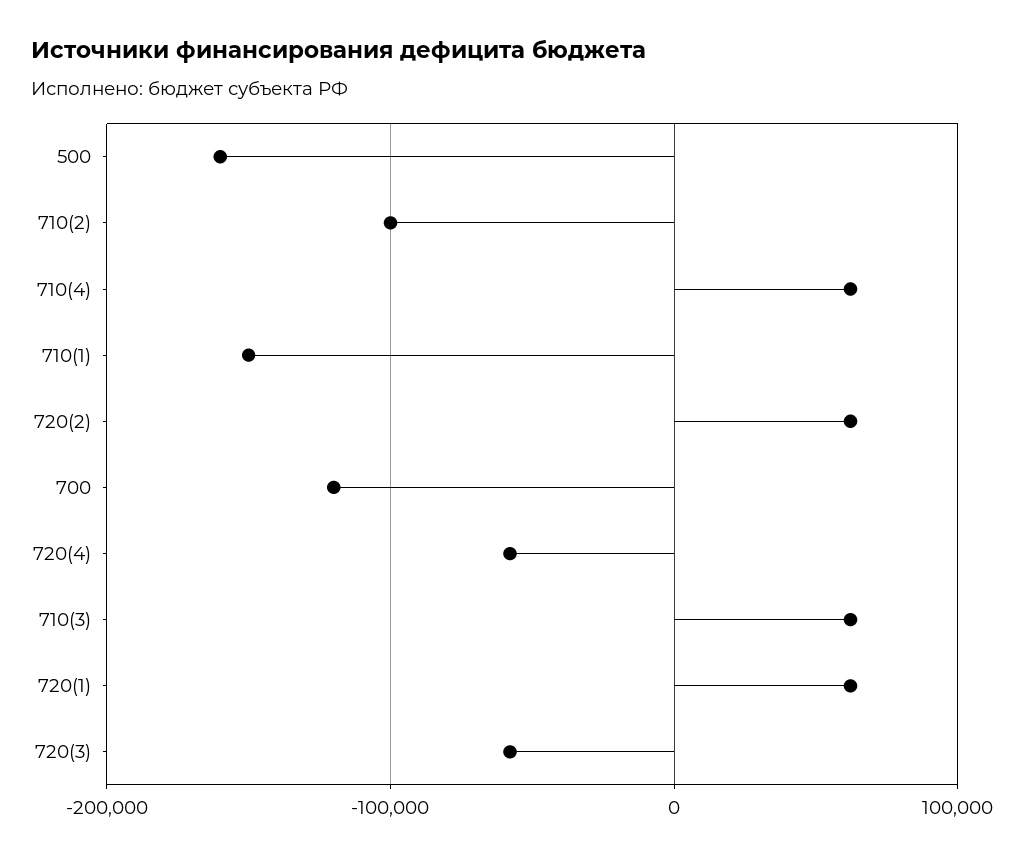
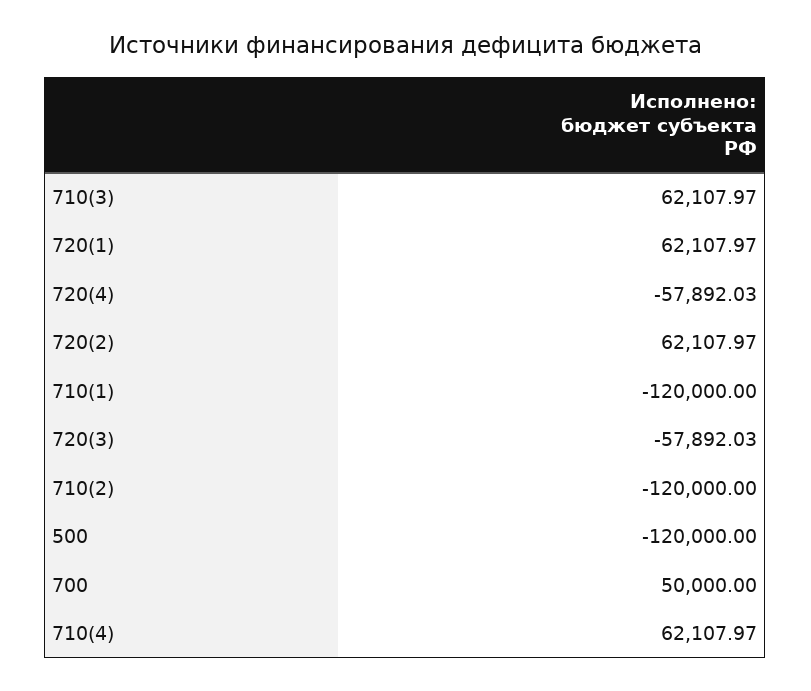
500: -160000 -> -120000
710(2): -100000 -> -120000
710(1): -150000 -> -120000
700: -120000 -> 50000

